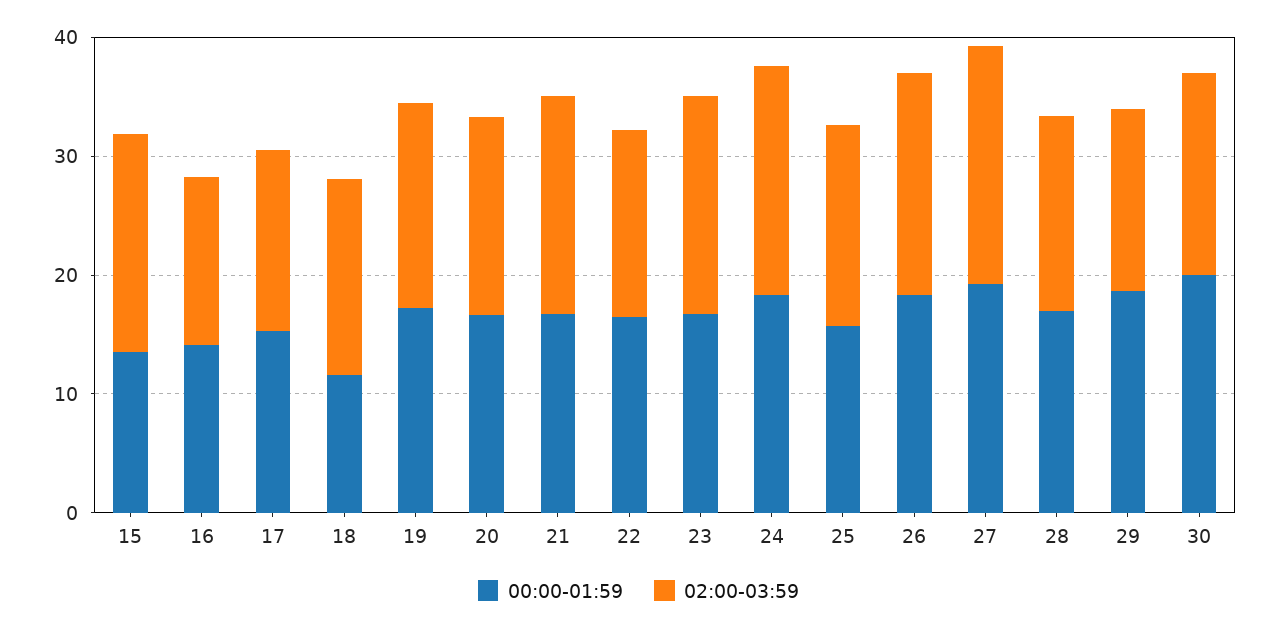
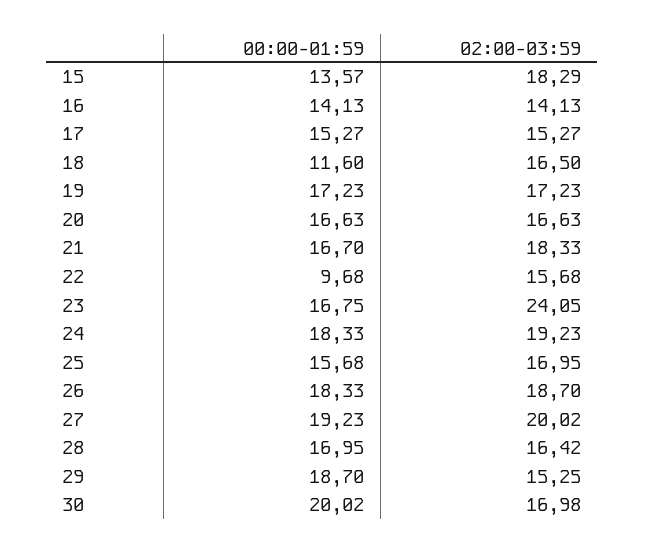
00:00-01:59, 22: 16 -> 9.68
02:00-03:59, 23: 18 -> 24.05

